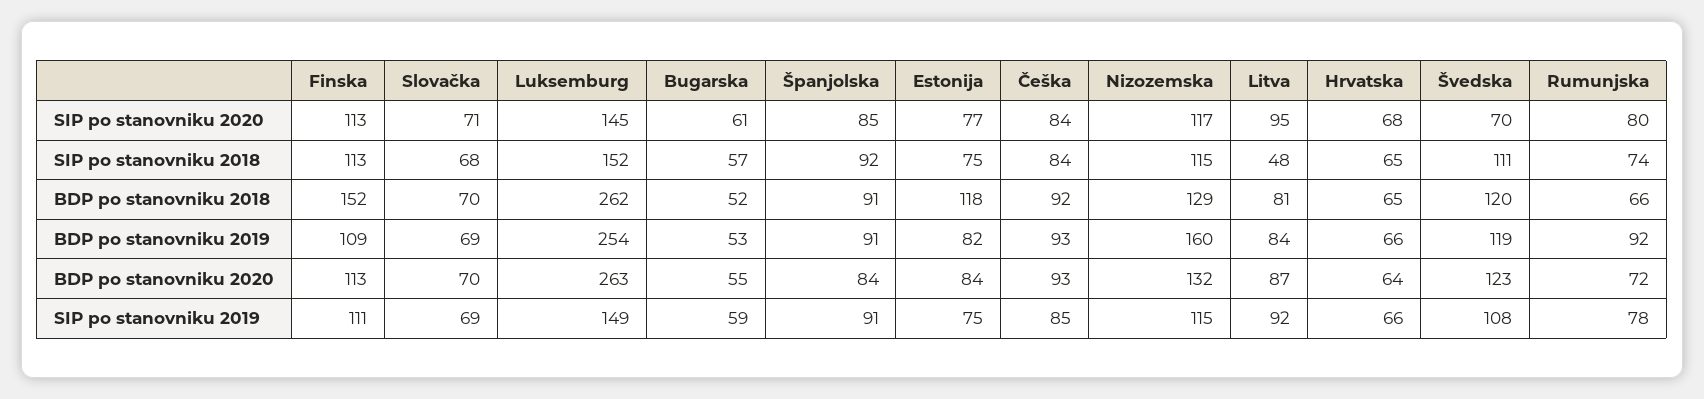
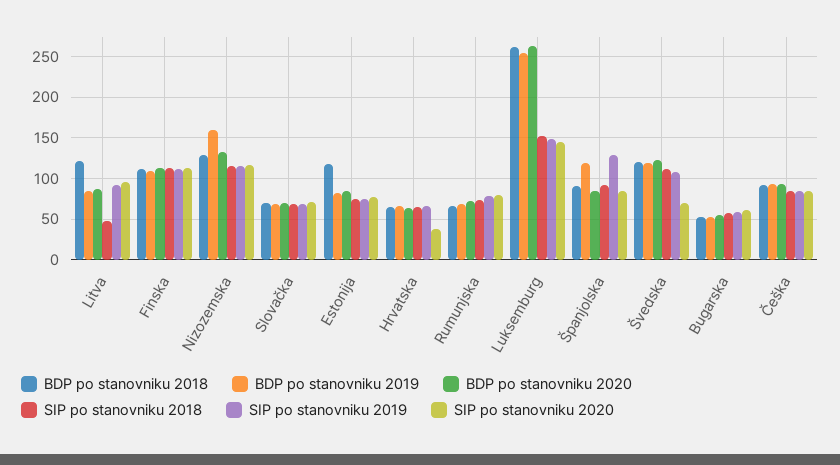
SIP po stanovniku 2020, Hrvatska: 68 -> 40
BDP po stanovniku 2018, Finska: 152 -> 110
BDP po stanovniku 2018, Litva: 81 -> 120
BDP po stanovniku 2019, Španjolska: 91 -> 120
BDP po stanovniku 2019, Rumunjska: 92 -> 70
SIP po stanovniku 2019, Španjolska: 91 -> 130

